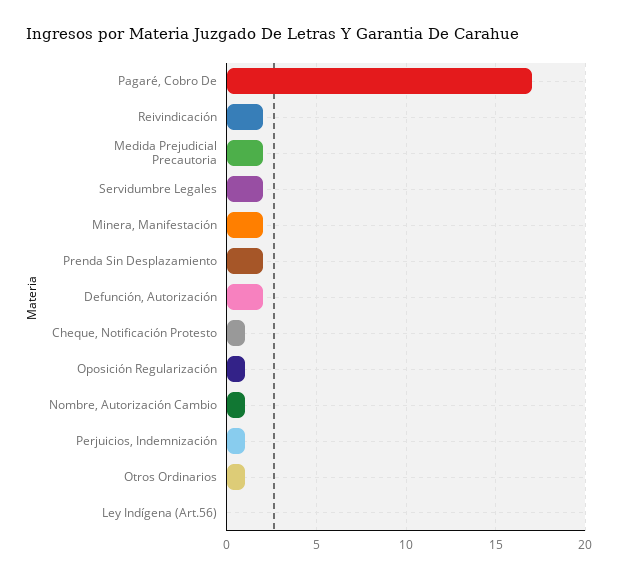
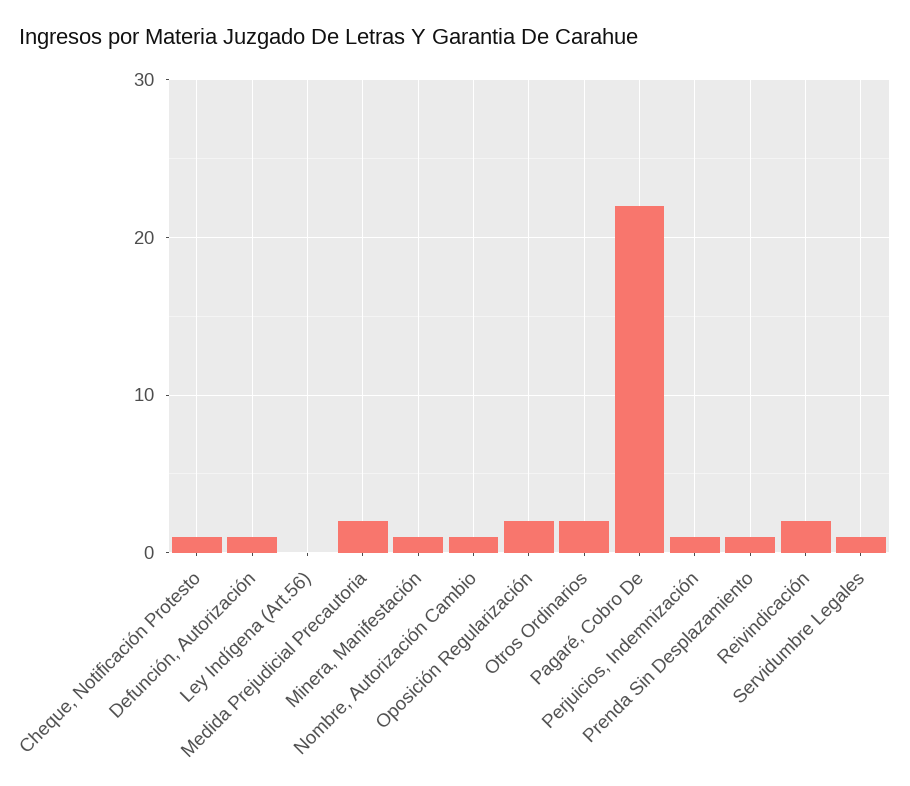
Pagaré, Cobro De: 17 -> 22
Servidumbre Legales: 2 -> 1
Minera, Manifestación: 2 -> 1
Prenda Sin Desplazamiento: 2 -> 1
Defunción, Autorización: 2 -> 1
Oposición Regularización: 1 -> 2
Otros Ordinarios: 1 -> 2

